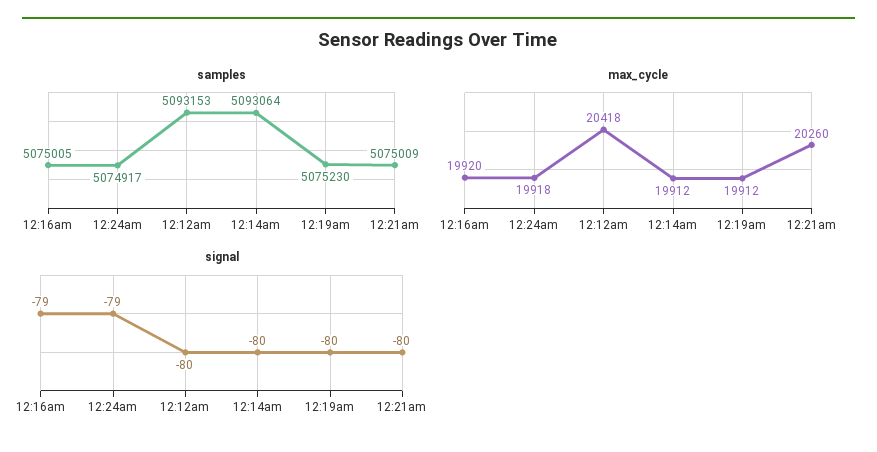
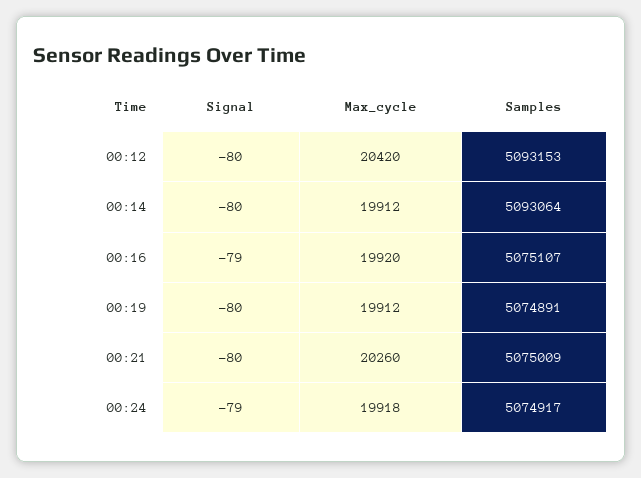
samples, 12:16am: 5075005 -> 5075107
samples, 12:19am: 5075230 -> 5074891
max_cycle, 12:12am: 20418 -> 20420

